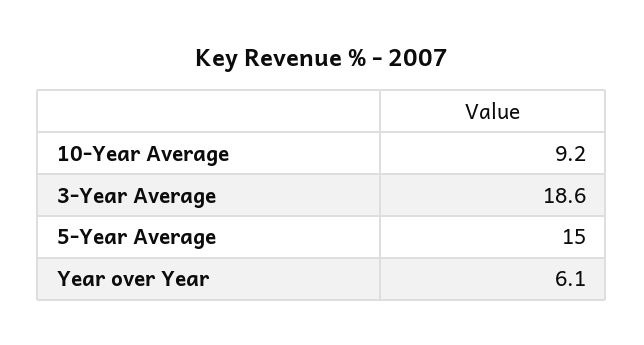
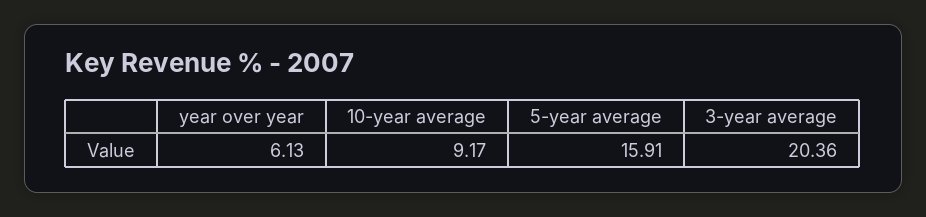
3-Year Average: 18.6 -> 20.36
5-Year Average: 15 -> 15.91

